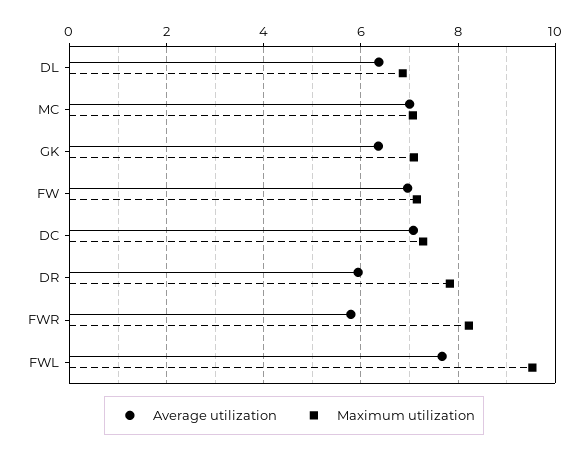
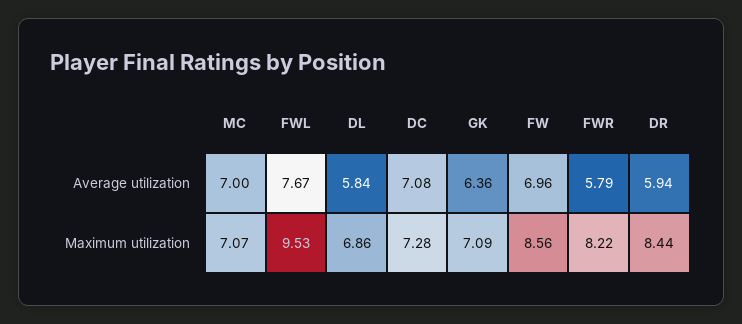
Average utilization, DL: 6.4 -> 5.84
Maximum utilization, FW: 7.2 -> 8.56
Maximum utilization, DR: 7.8 -> 8.44

